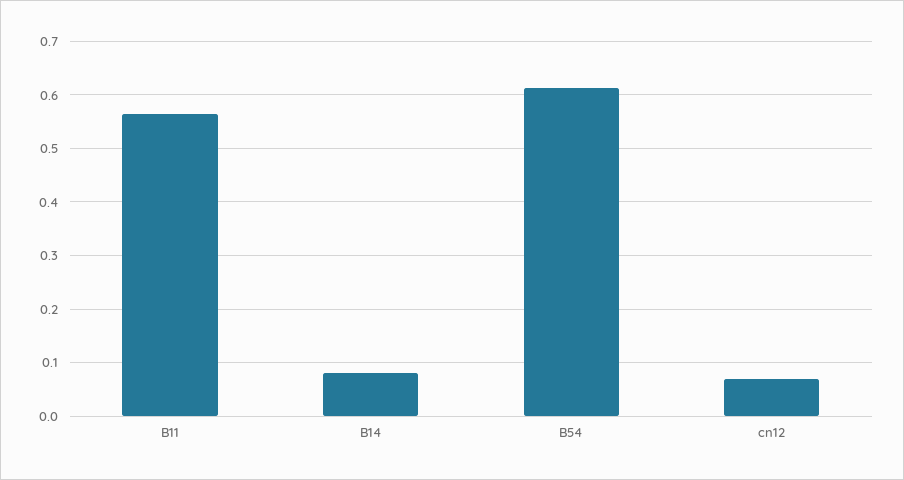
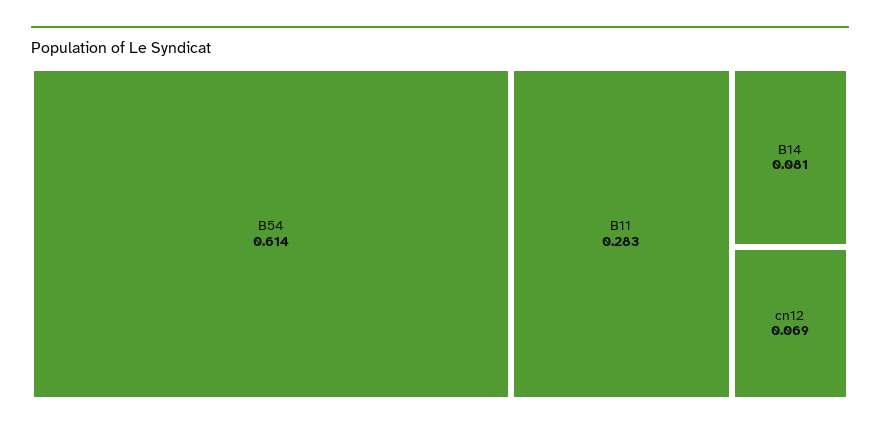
B11: 0.56 -> 0.283

